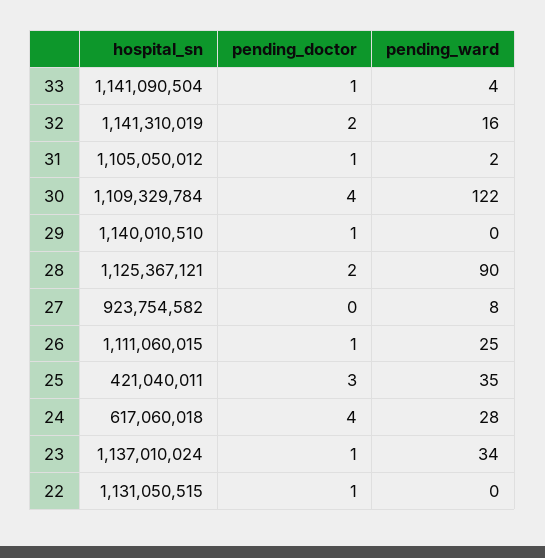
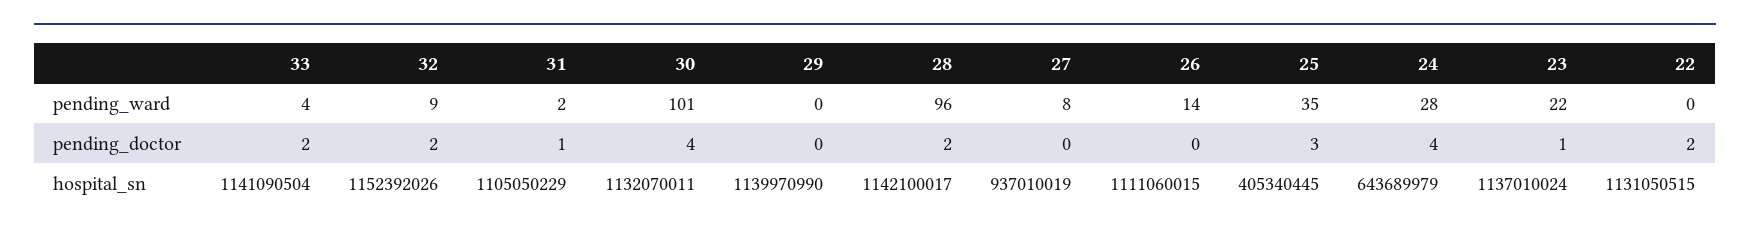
pending_doctor, 33: 1 -> 2
hospital_sn, 32: 1141310019 -> 1152392026
pending_ward, 32: 16 -> 9
hospital_sn, 31: 1105050012 -> 1105050229
hospital_sn, 30: 1109329784 -> 1132070011
pending_ward, 30: 122 -> 101
hospital_sn, 29: 1140010510 -> 1139970990
pending_doctor, 29: 1 -> 0
hospital_sn, 28: 1125367121 -> 1142100017
pending_ward, 28: 90 -> 96
hospital_sn, 27: 923754582 -> 937010019
pending_doctor, 26: 1 -> 0
pending_ward, 26: 25 -> 14
hospital_sn, 25: 421040011 -> 405340445
hospital_sn, 24: 617060018 -> 643689979
pending_ward, 23: 34 -> 22
pending_doctor, 22: 1 -> 2

